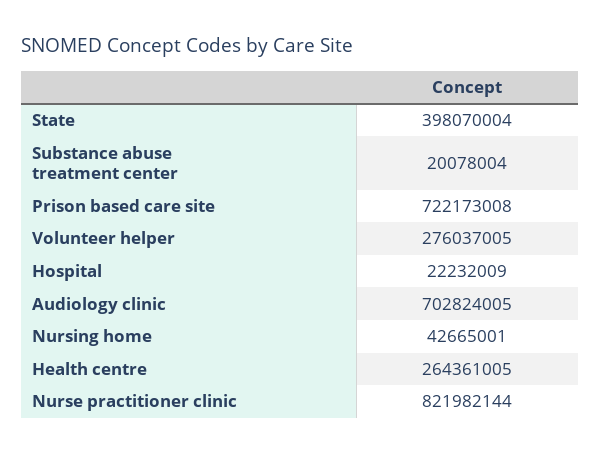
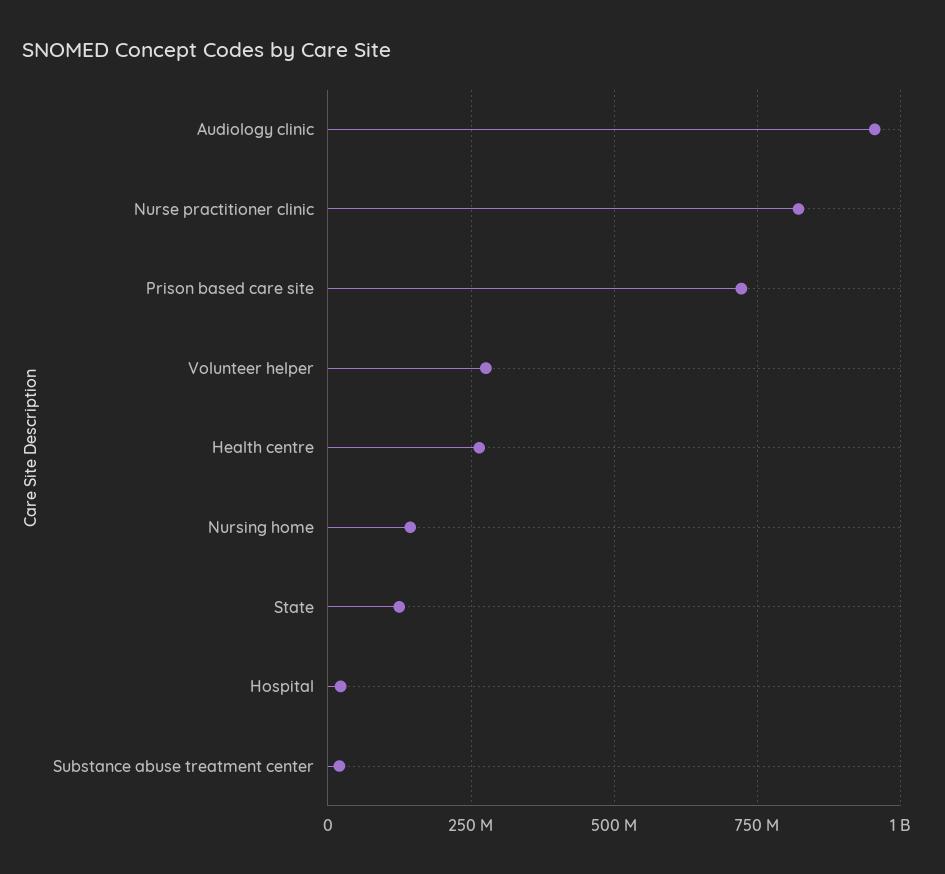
State: 398070004 -> 125000000
Audiology clinic: 702824005 -> 950000000
Nursing home: 42665001 -> 150000000

